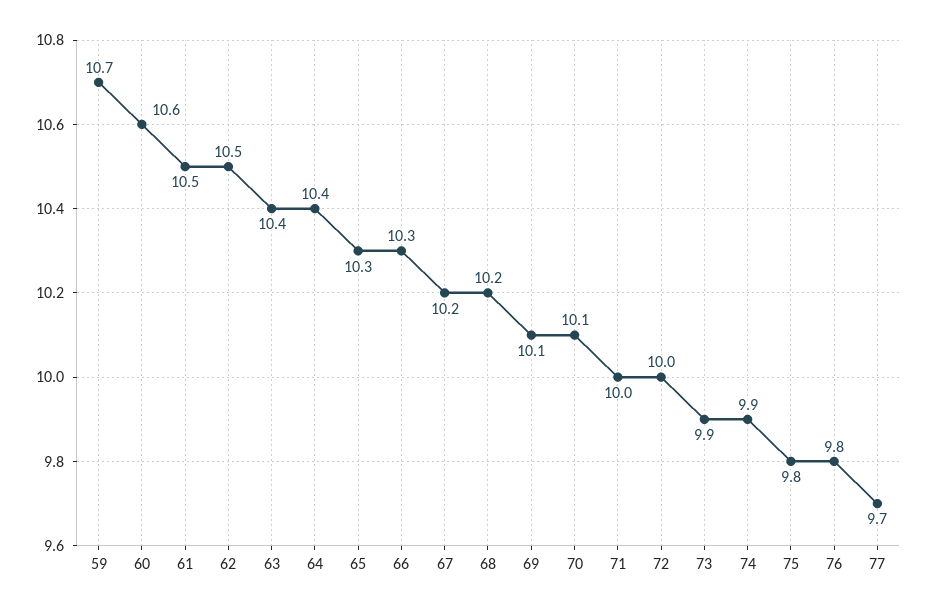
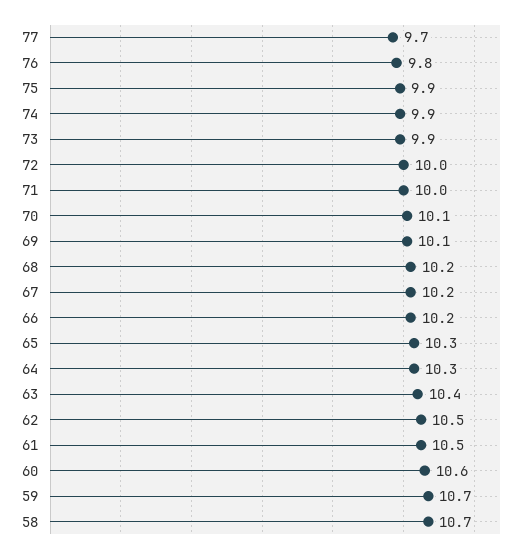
64: 10.4 -> 10.3
66: 10.3 -> 10.2
75: 9.8 -> 9.9
58: none -> 10.7

